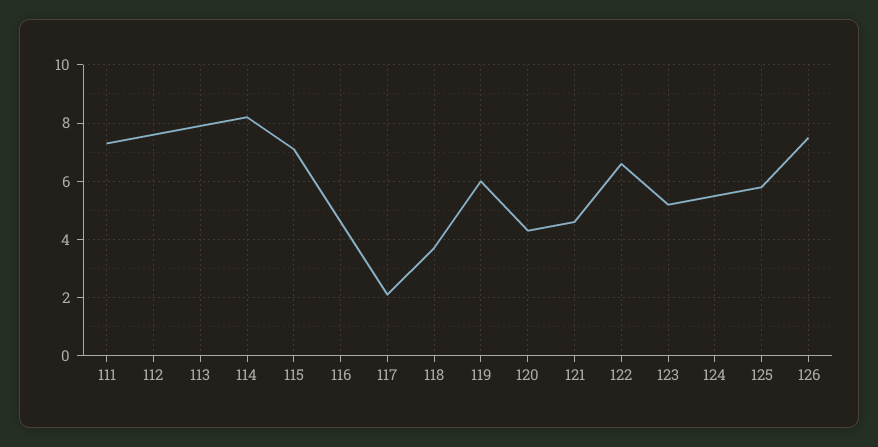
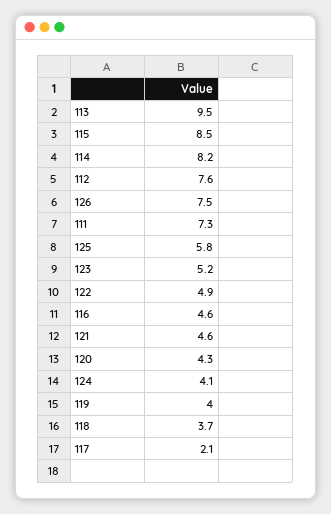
113: 8 -> 9.5
115: 7 -> 8.5
119: 6 -> 4
122: 6.5 -> 4.9
124: 5.5 -> 4.1

